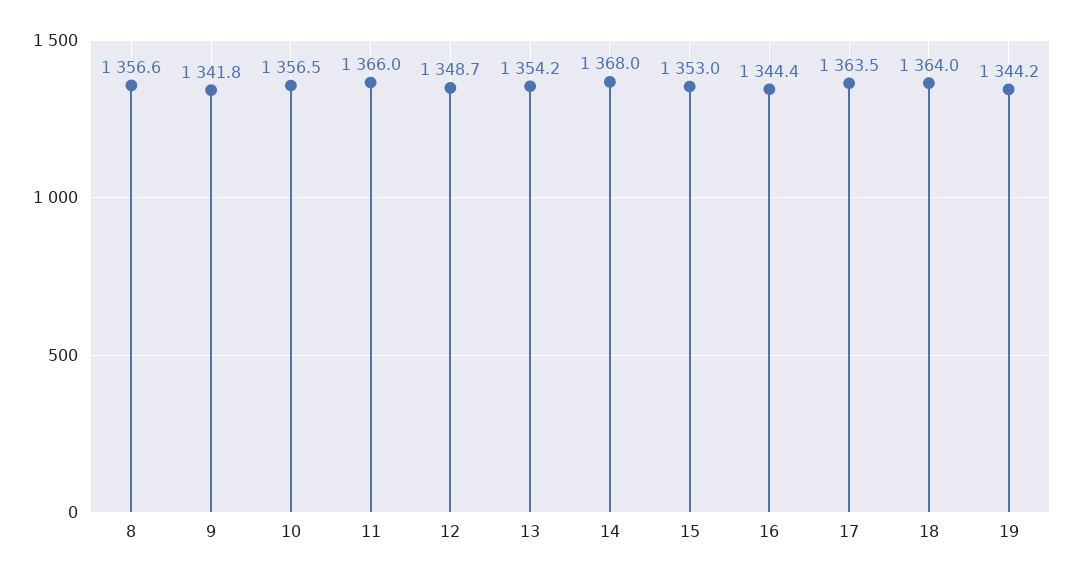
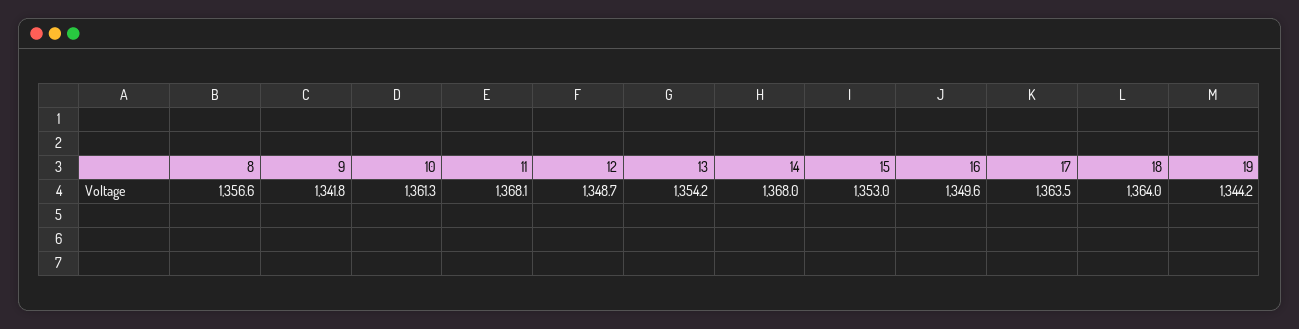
10: 1356.5 -> 1361.3
11: 1366 -> 1368.1
16: 1344.4 -> 1349.6

